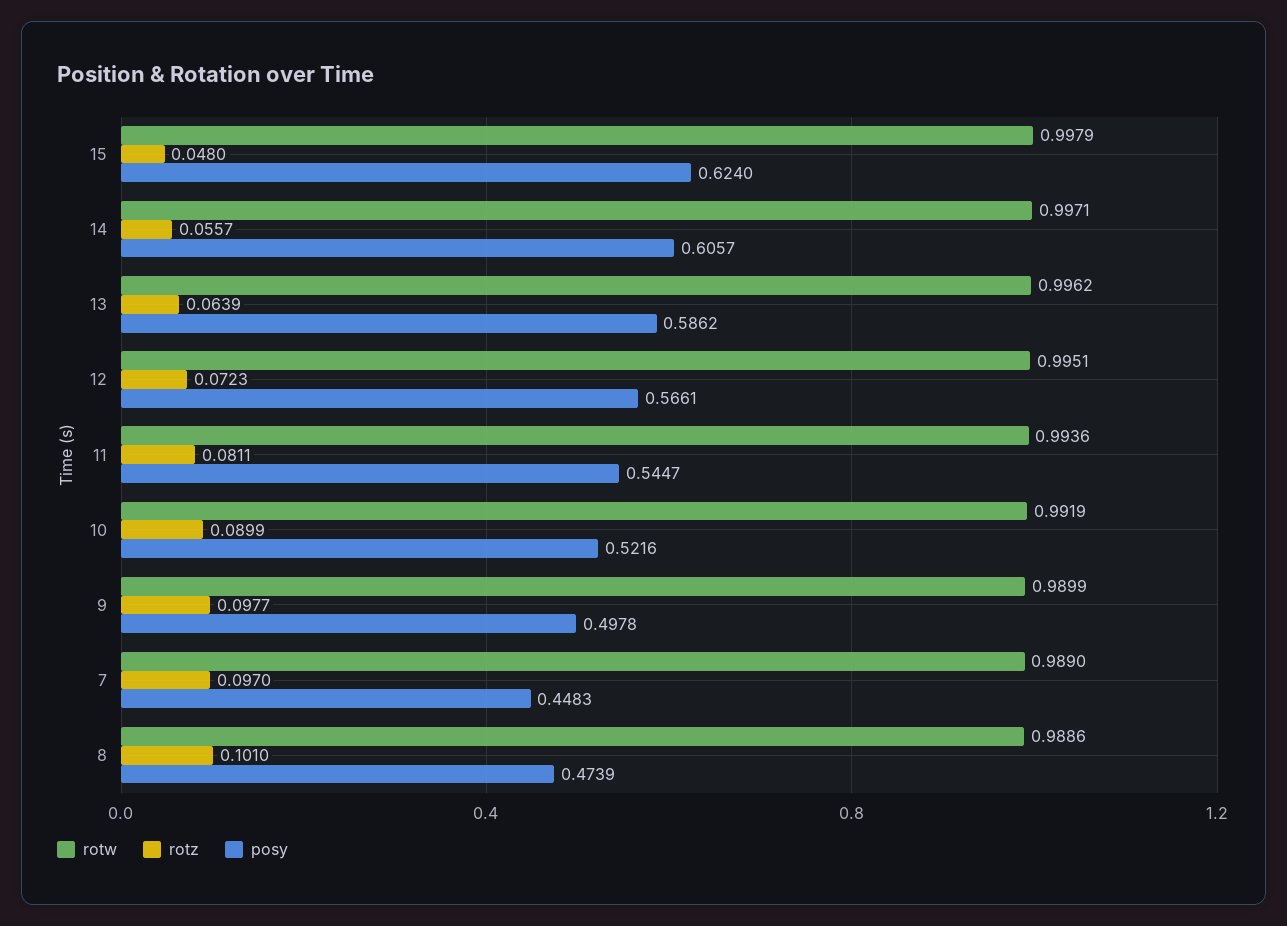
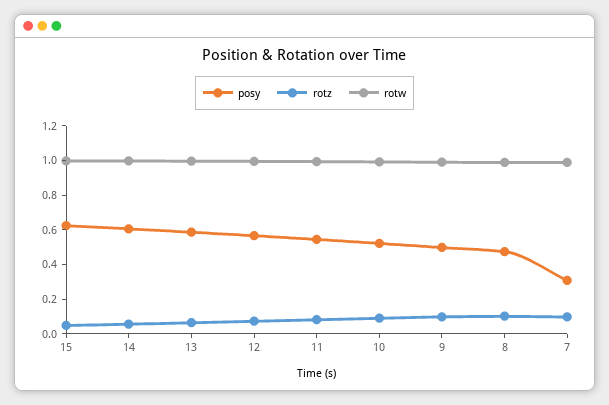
posy, 7: 0.4483 -> 0.3

